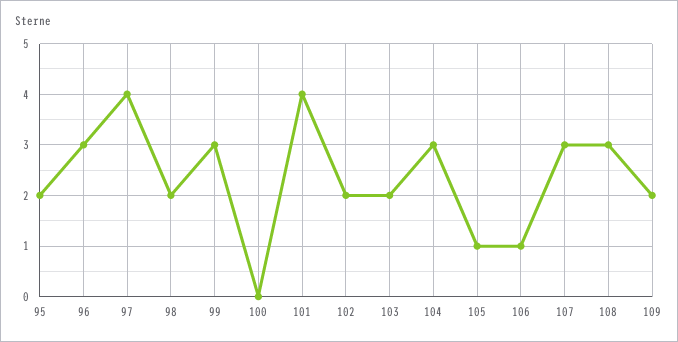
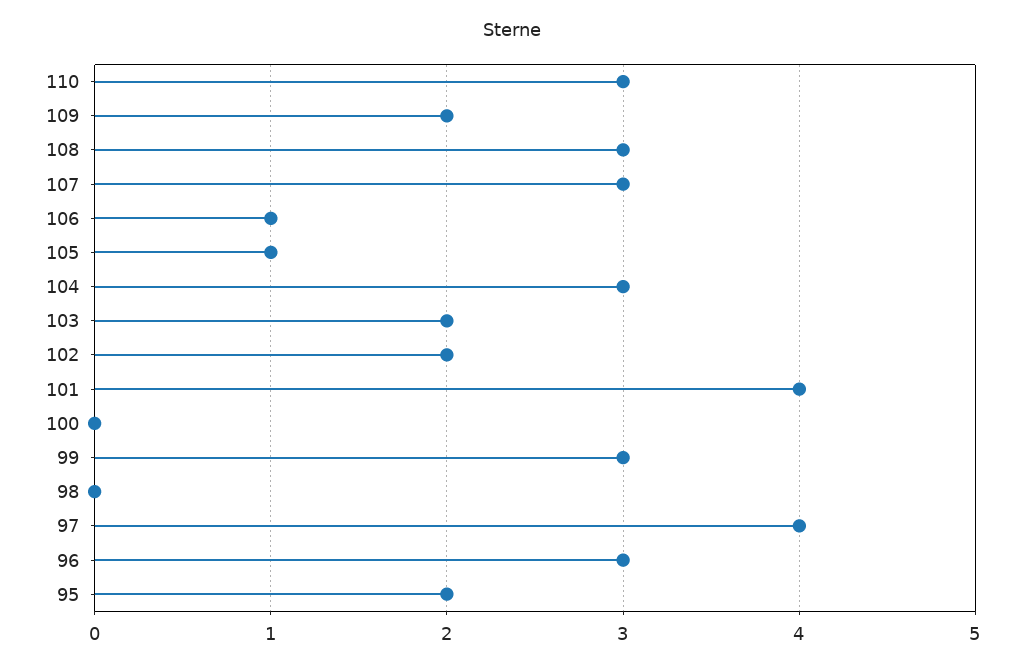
98: 2 -> 0
110: none -> 3

